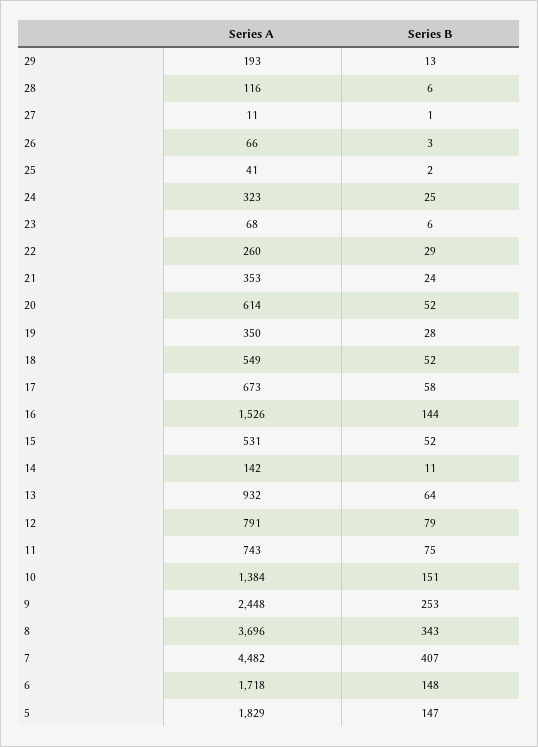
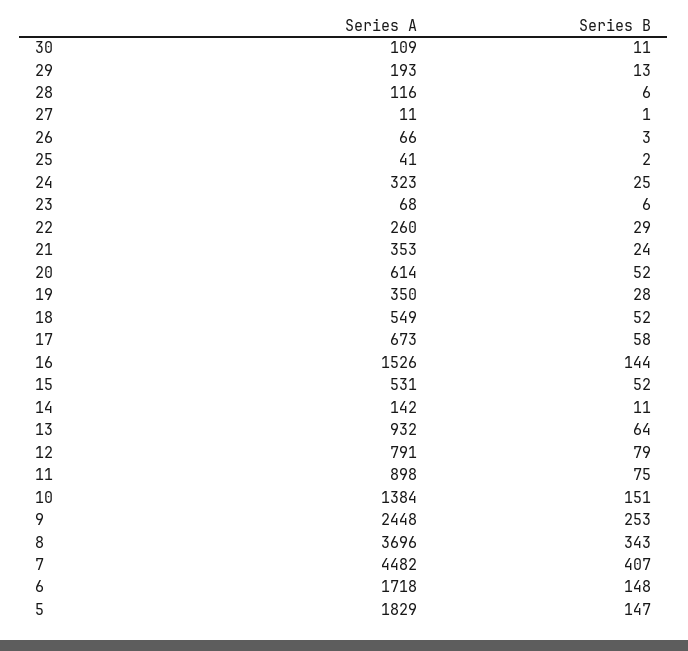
Series A, 11: 743 -> 898
Series A, 30: none -> 109
Series B, 30: none -> 11

